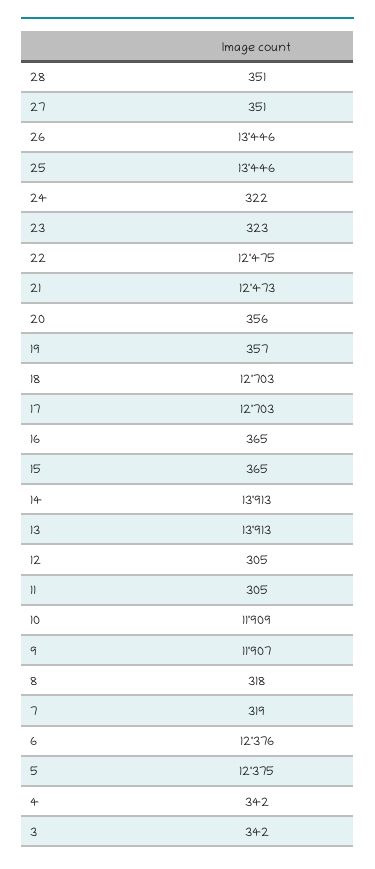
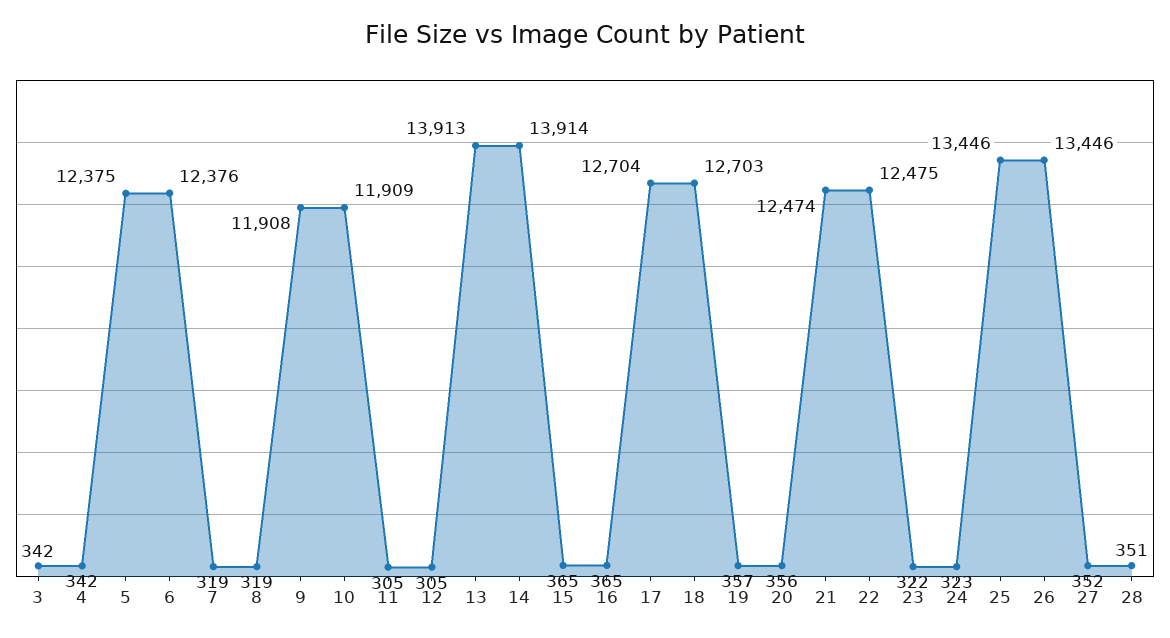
27: 351 -> 352
24: 322 -> 323
23: 323 -> 322
21: 12473 -> 12474
17: 12703 -> 12704
14: 13913 -> 13914
9: 11907 -> 11908
8: 318 -> 319

